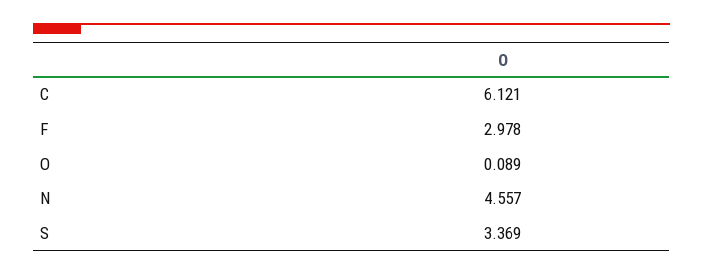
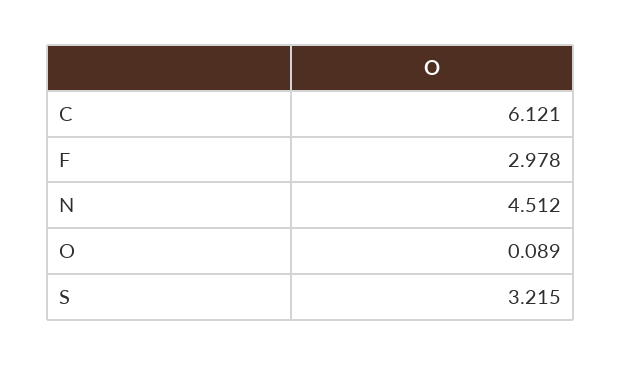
N: 4.557 -> 4.512
S: 3.369 -> 3.215

